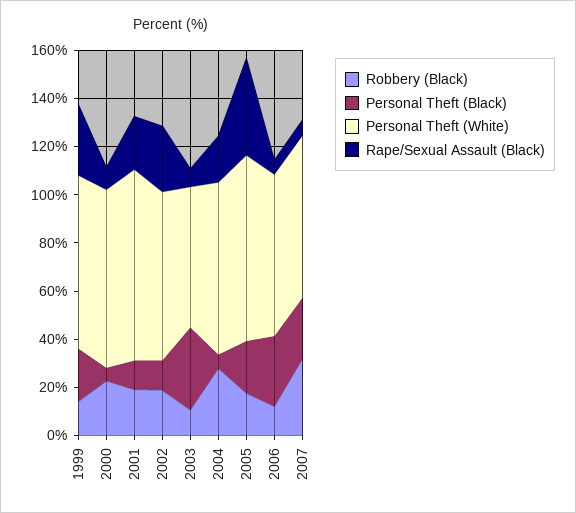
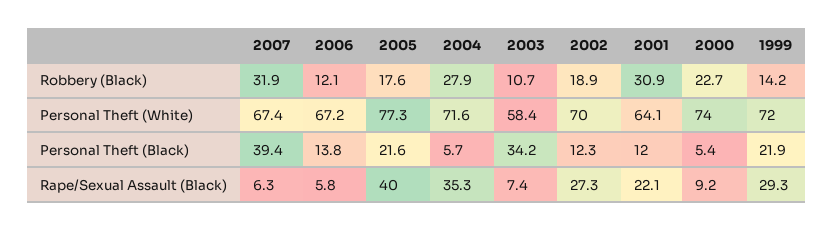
Robbery (Black), 2001: 20 -> 30.9
Personal Theft (White), 2001: 80 -> 64.1
Rape/Sexual Assault (Black), 2004: 20 -> 35.3
Personal Theft (Black), 2006: 30 -> 13.8
Personal Theft (Black), 2007: 25 -> 39.4

